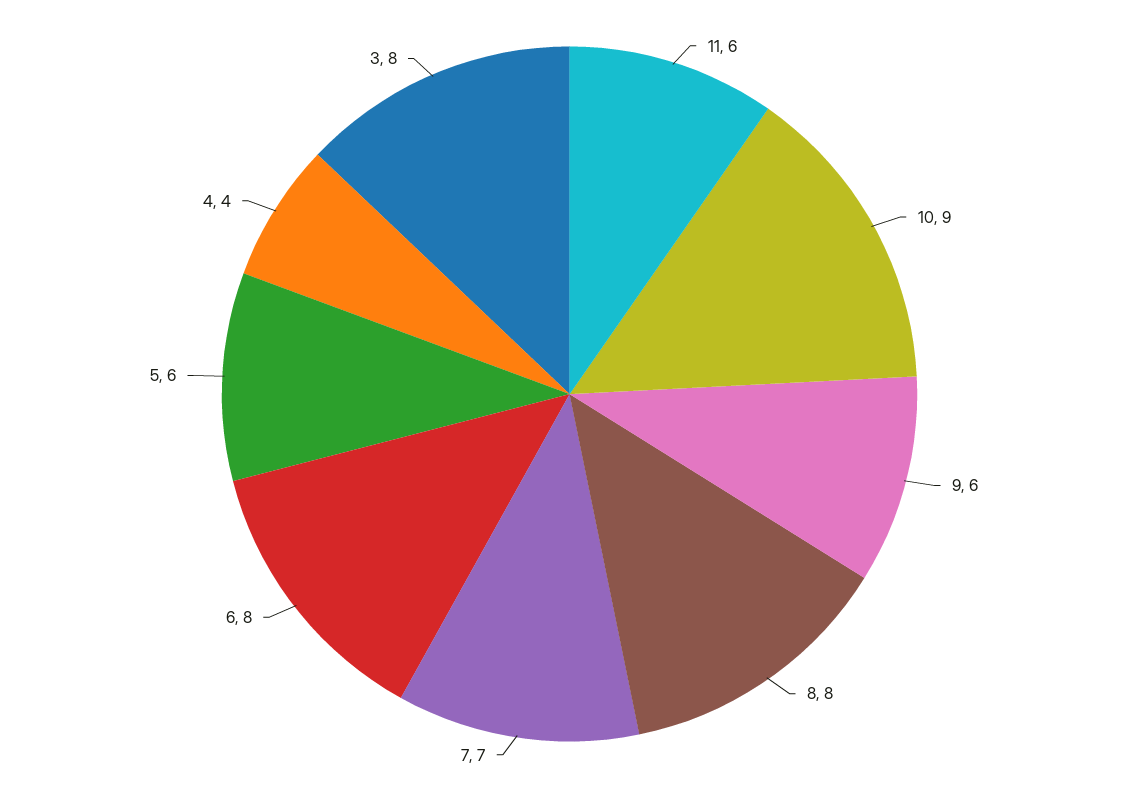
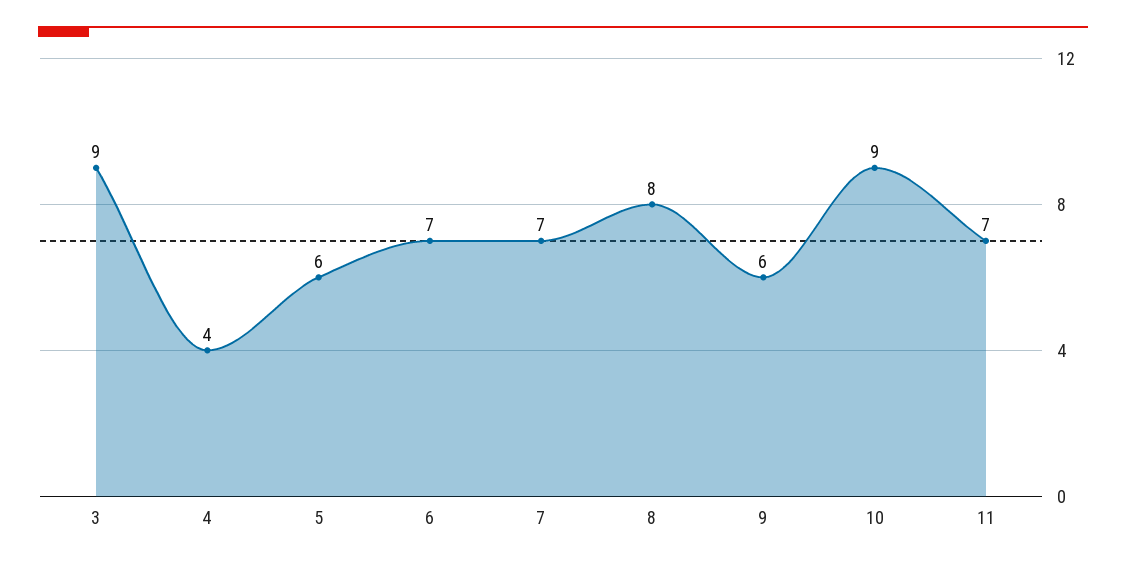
11: 6 -> 7
6: 8 -> 7
3: 8 -> 9

